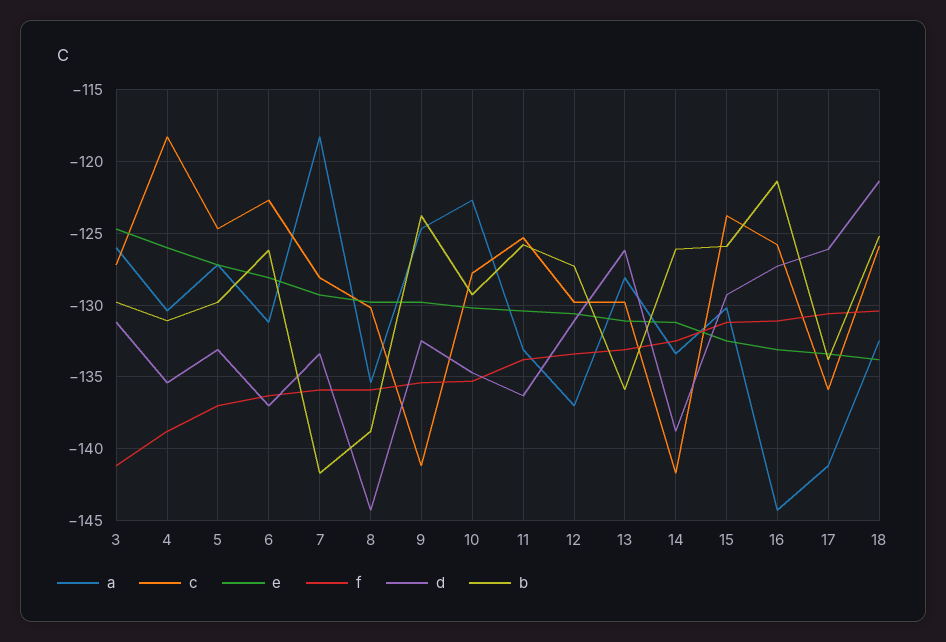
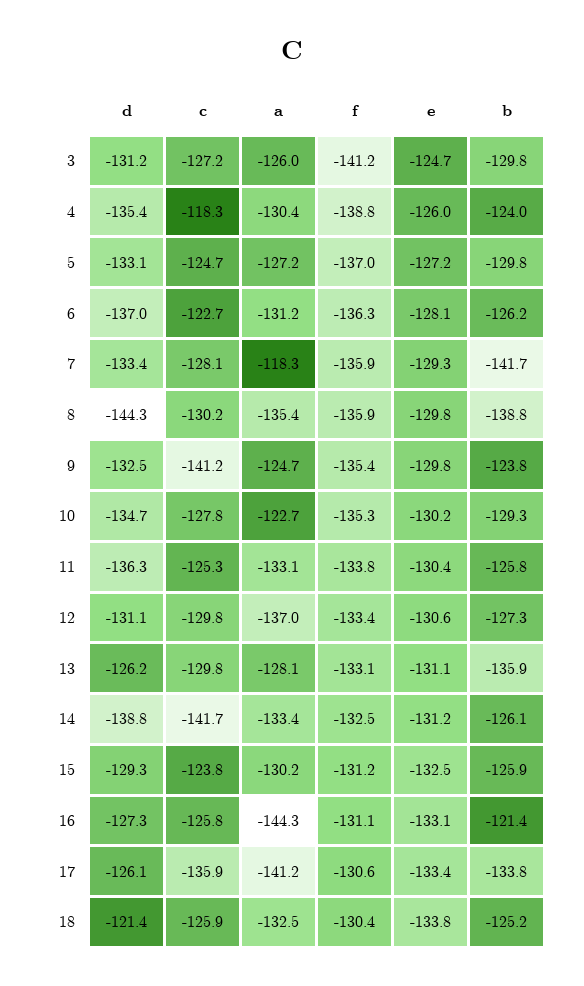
b, 4: -131 -> -124

